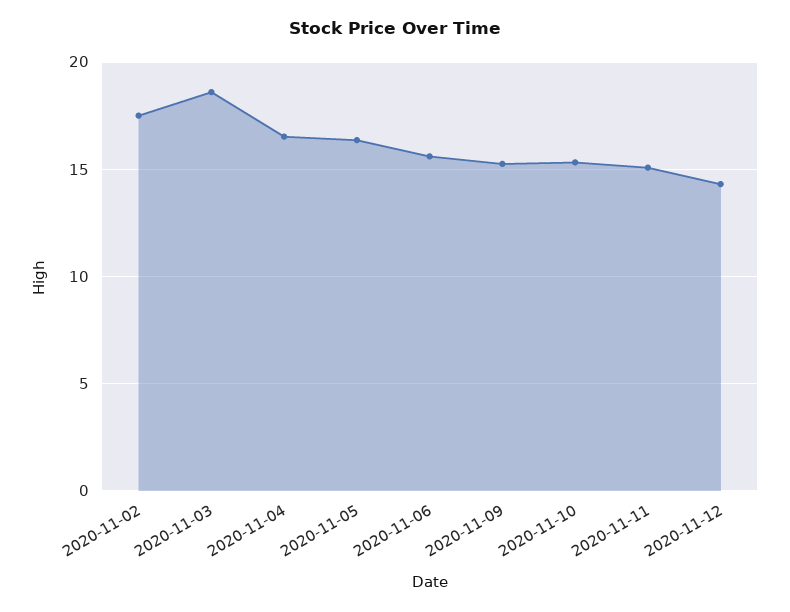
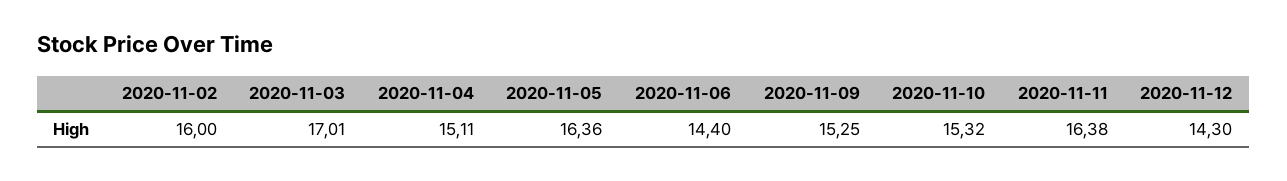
2020-11-02: 17.5 -> 16
2020-11-03: 18.5 -> 17.01
2020-11-04: 16.5 -> 15.11
2020-11-06: 15.5 -> 14.4
2020-11-11: 15 -> 16.38

